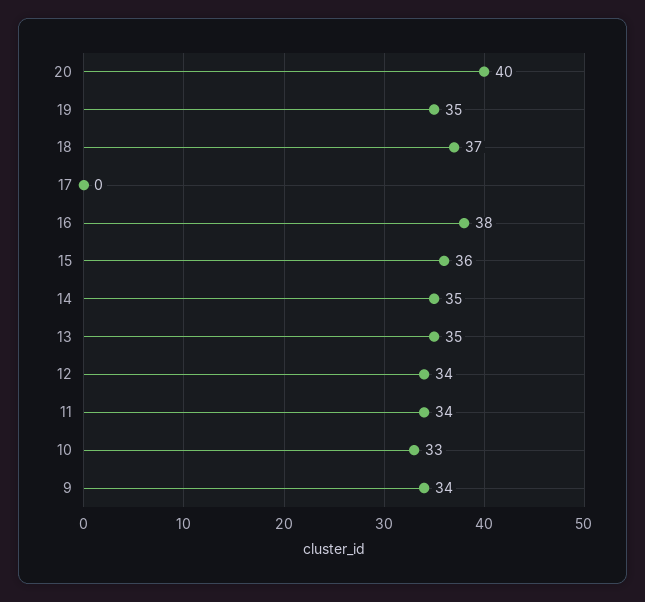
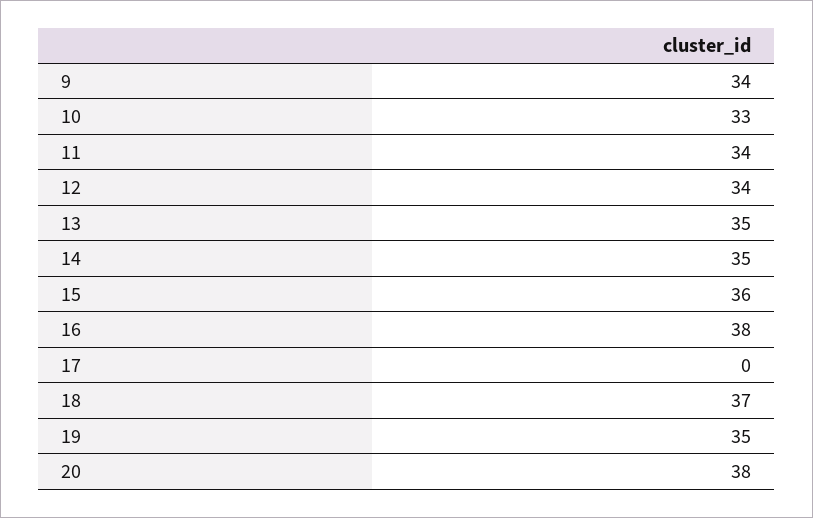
20: 40 -> 38

